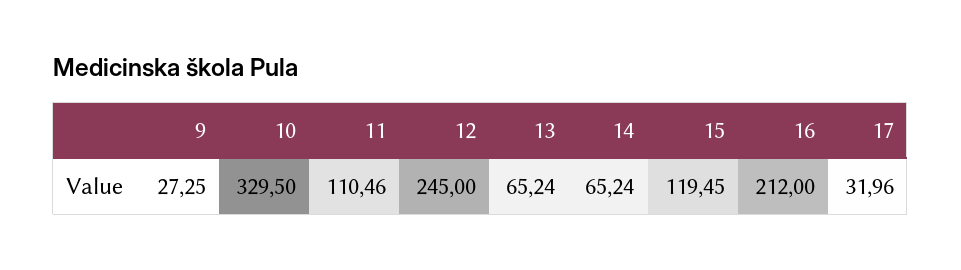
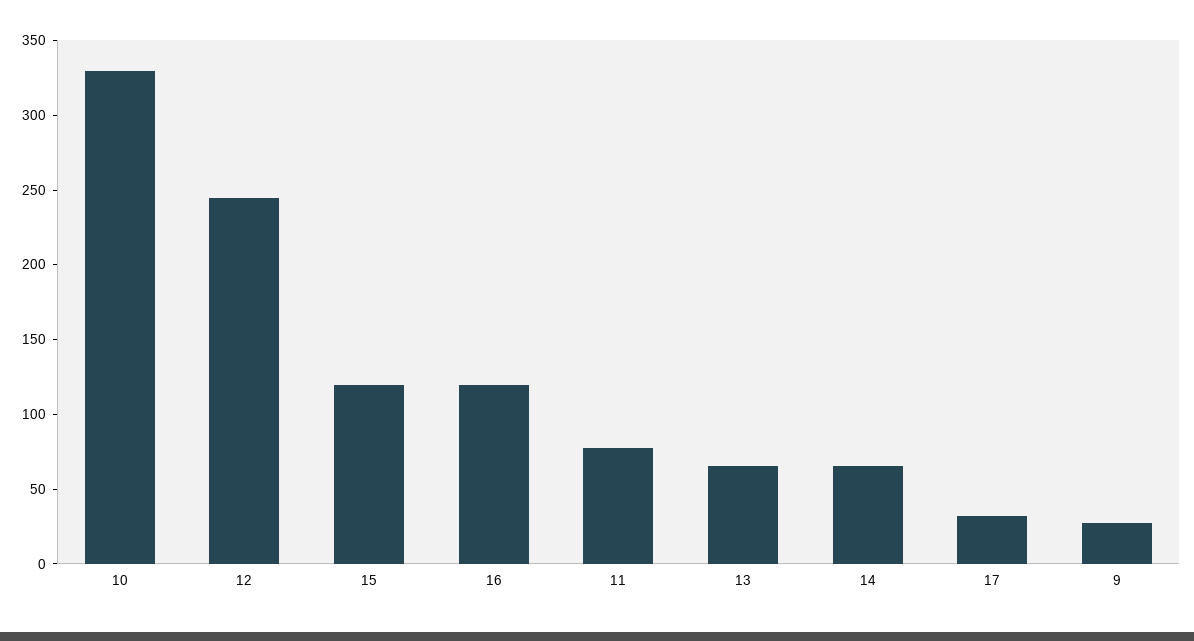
11: 110.46 -> 80
16: 212 -> 120

